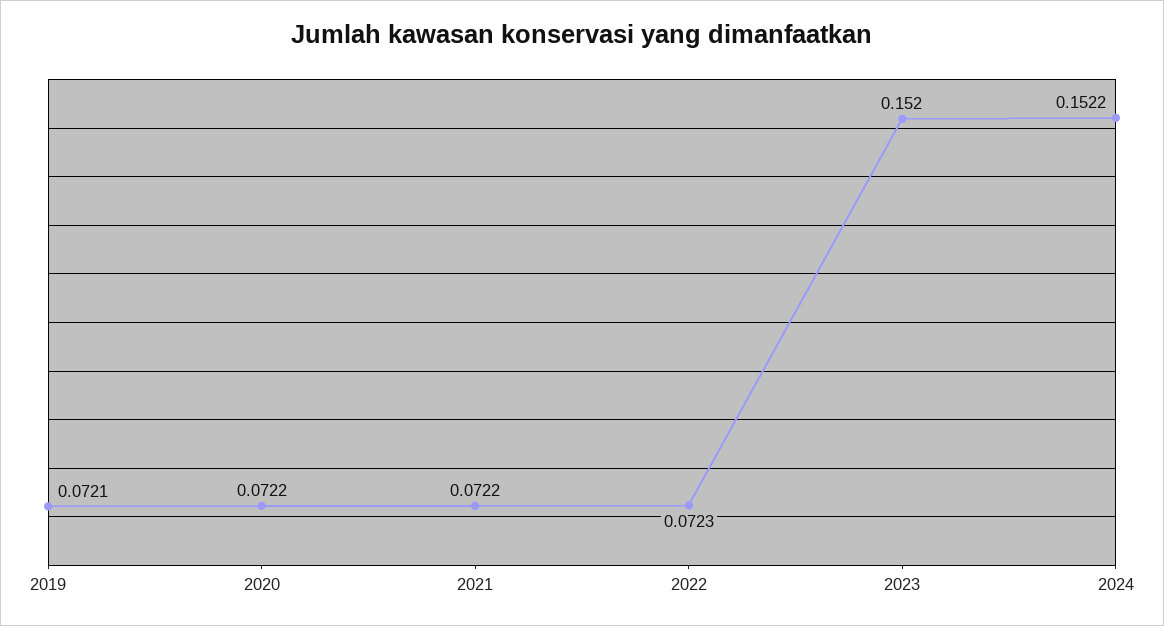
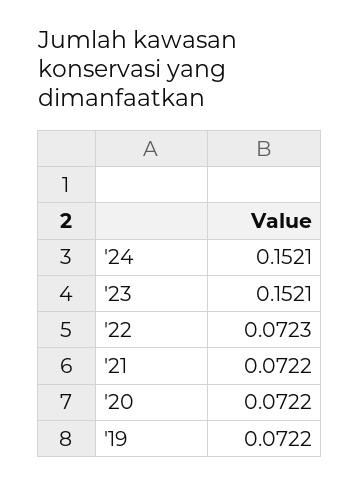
2019: 0.0721 -> 0.0722
2023: 0.152 -> 0.1521
2024: 0.1522 -> 0.1521

